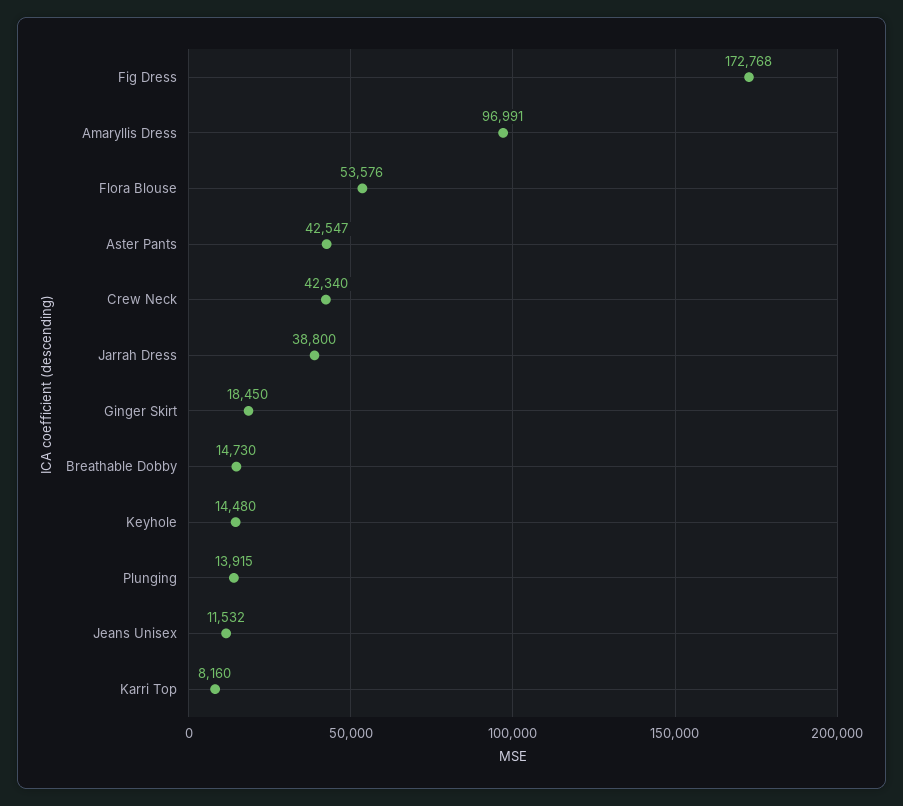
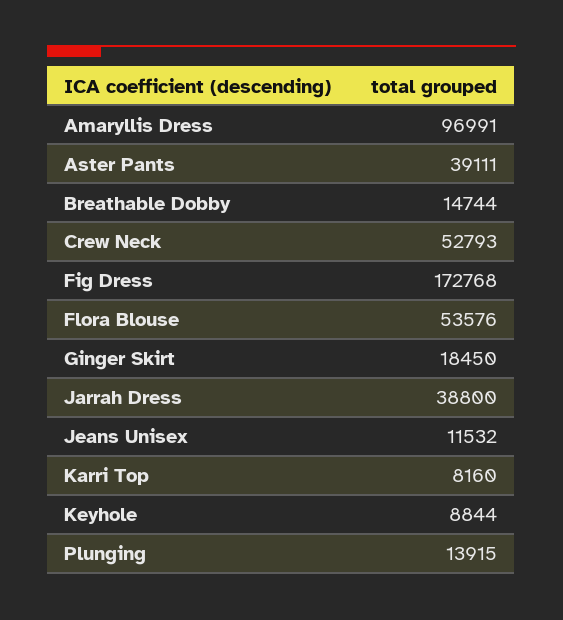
Aster Pants: 42547 -> 39111
Crew Neck: 42340 -> 52793
Breathable Dobby: 14730 -> 14744
Keyhole: 14480 -> 8844

